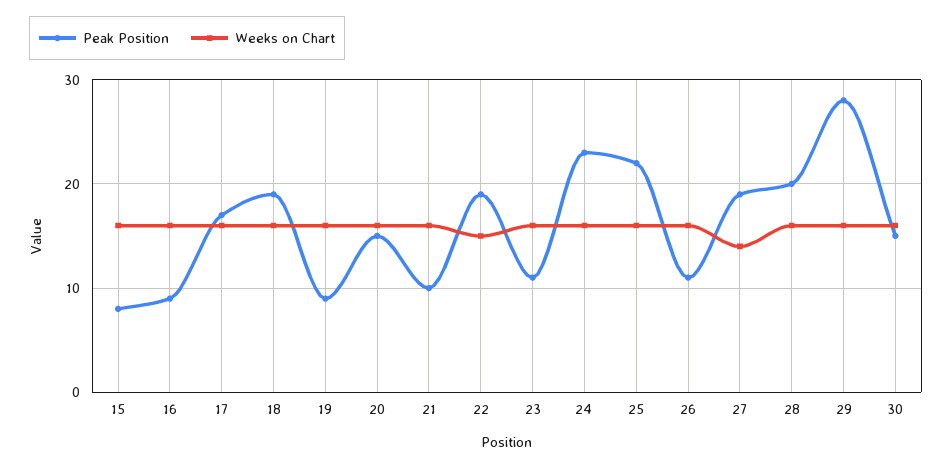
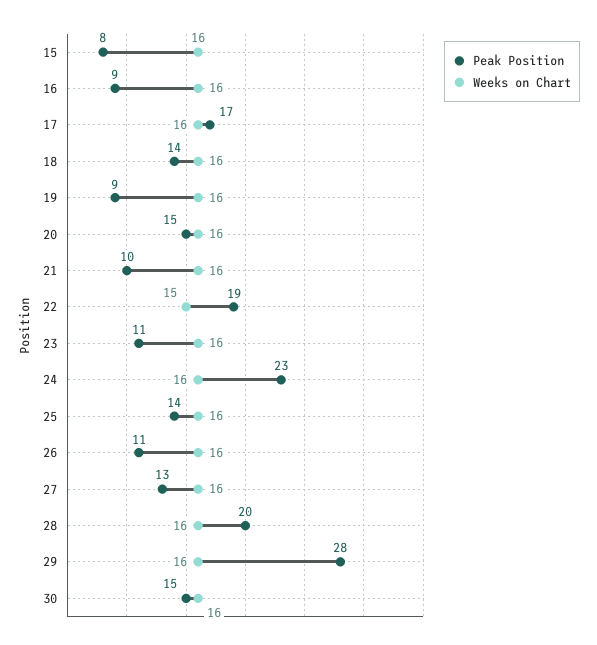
Peak Position, 18: 19 -> 14
Peak Position, 25: 22 -> 14
Peak Position, 27: 19 -> 13
Weeks on Chart, 27: 14 -> 16

